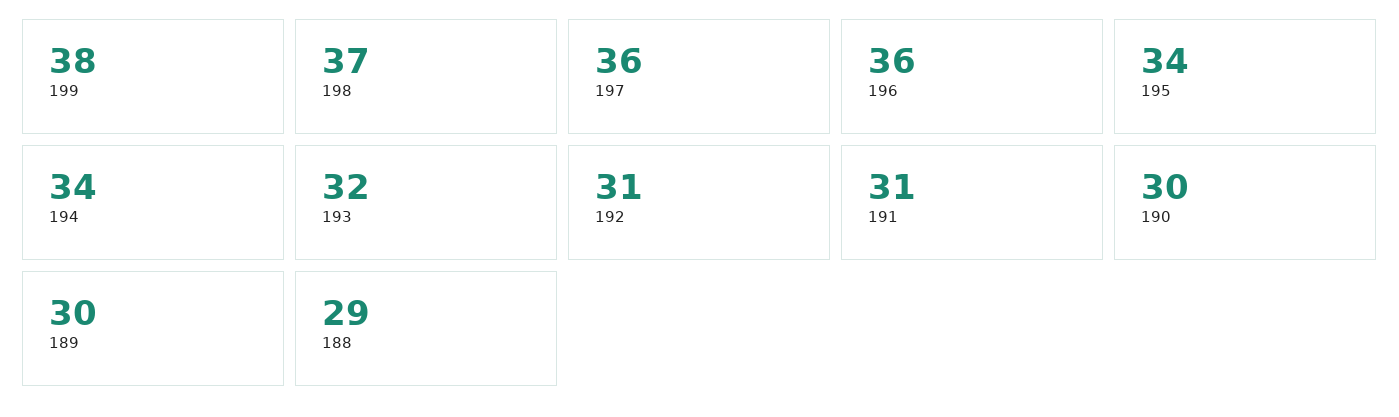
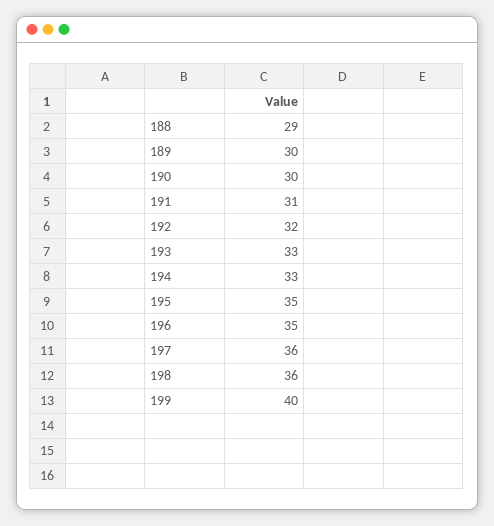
199: 38 -> 40
198: 37 -> 36
196: 36 -> 35
195: 34 -> 35
194: 34 -> 33
193: 32 -> 33
192: 31 -> 32

